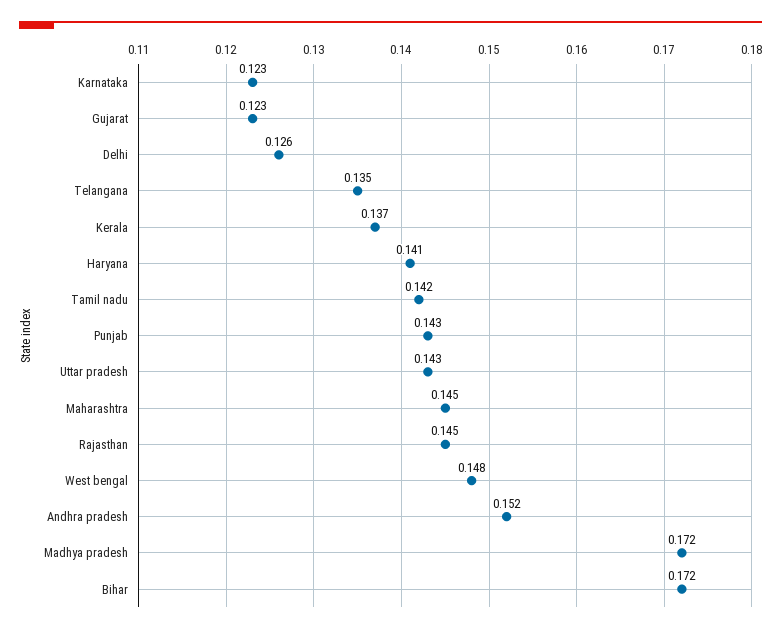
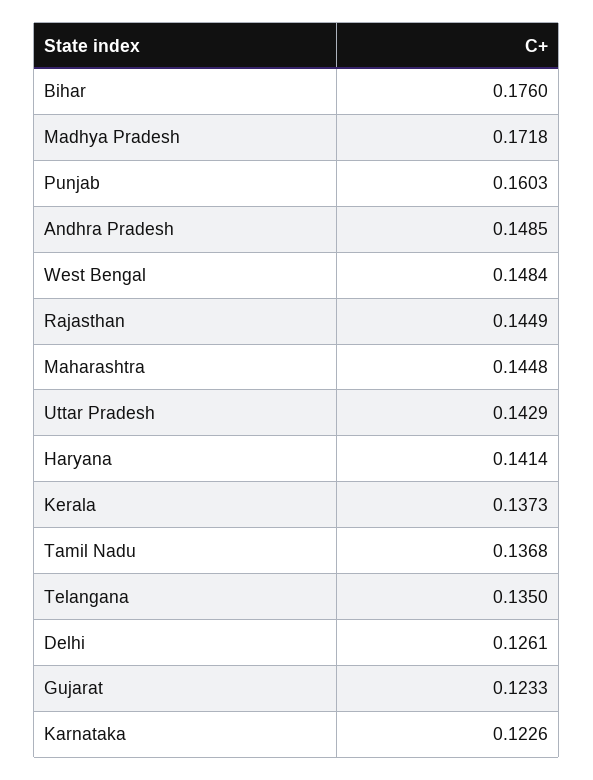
Tamil nadu: 0.142 -> 0.1368
Punjab: 0.143 -> 0.1603
Andhra pradesh: 0.152 -> 0.1485
Bihar: 0.172 -> 0.176

